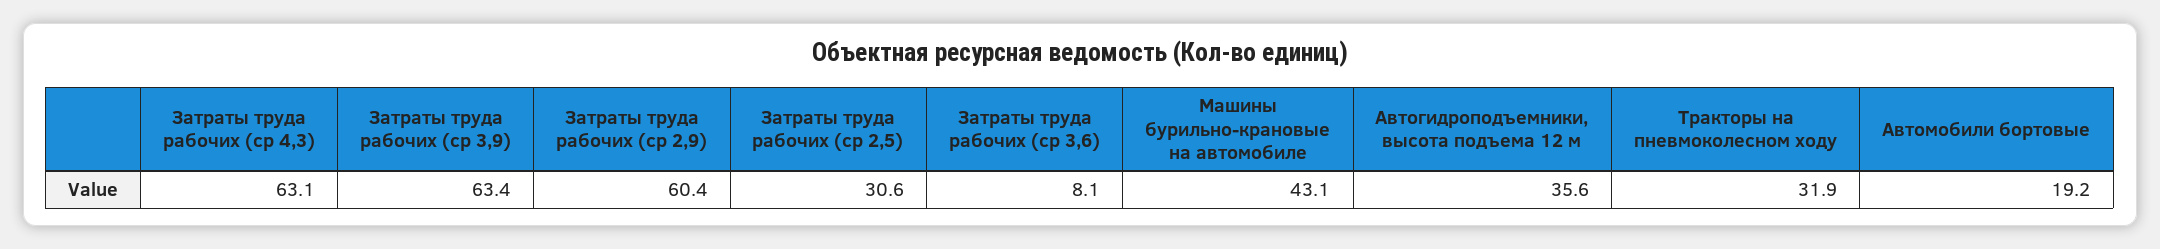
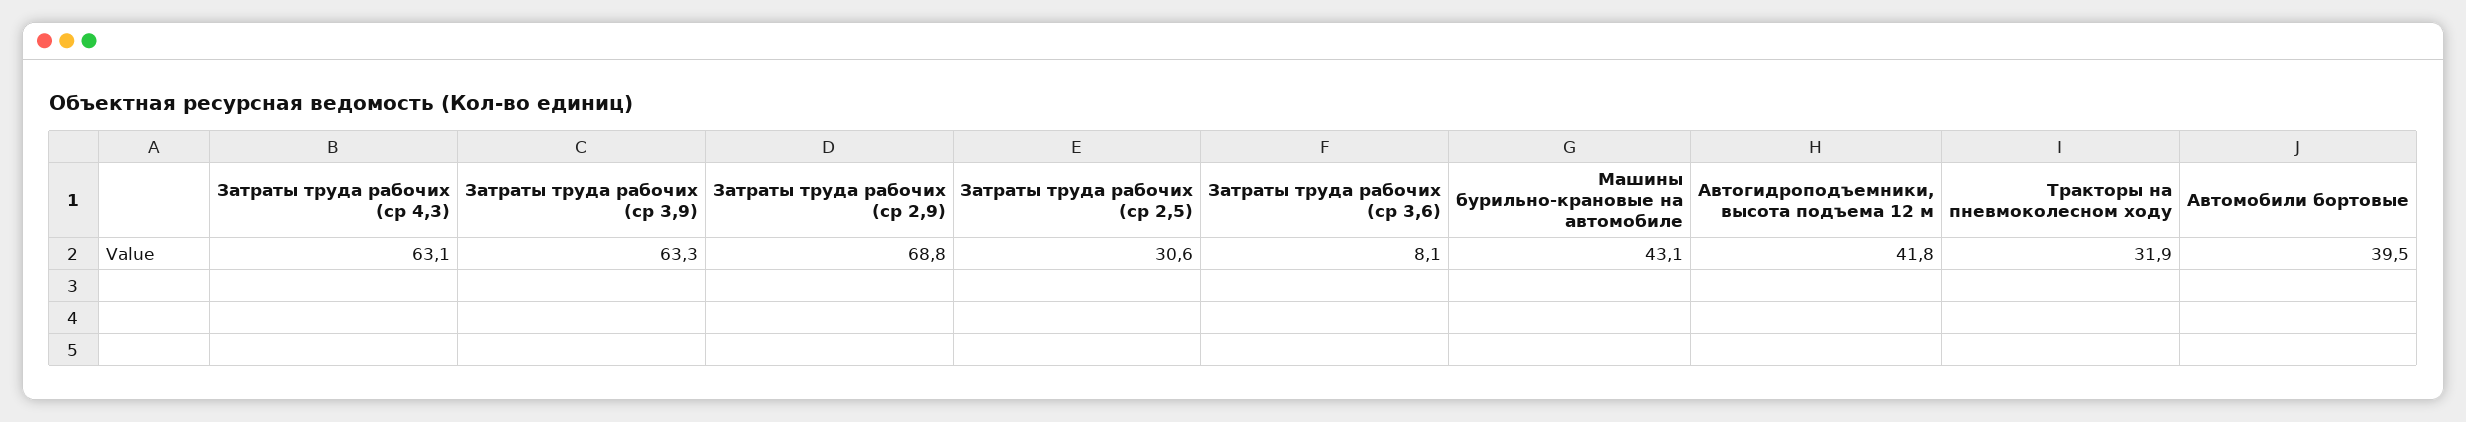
Затраты труда рабочих (ср 3,9): 63.4 -> 63.3
Затраты труда рабочих (ср 2,9): 60.4 -> 68.8
Автогидроподъемники, высота подъема 12 м: 35.6 -> 41.8
Автомобили бортовые: 19.2 -> 39.5

